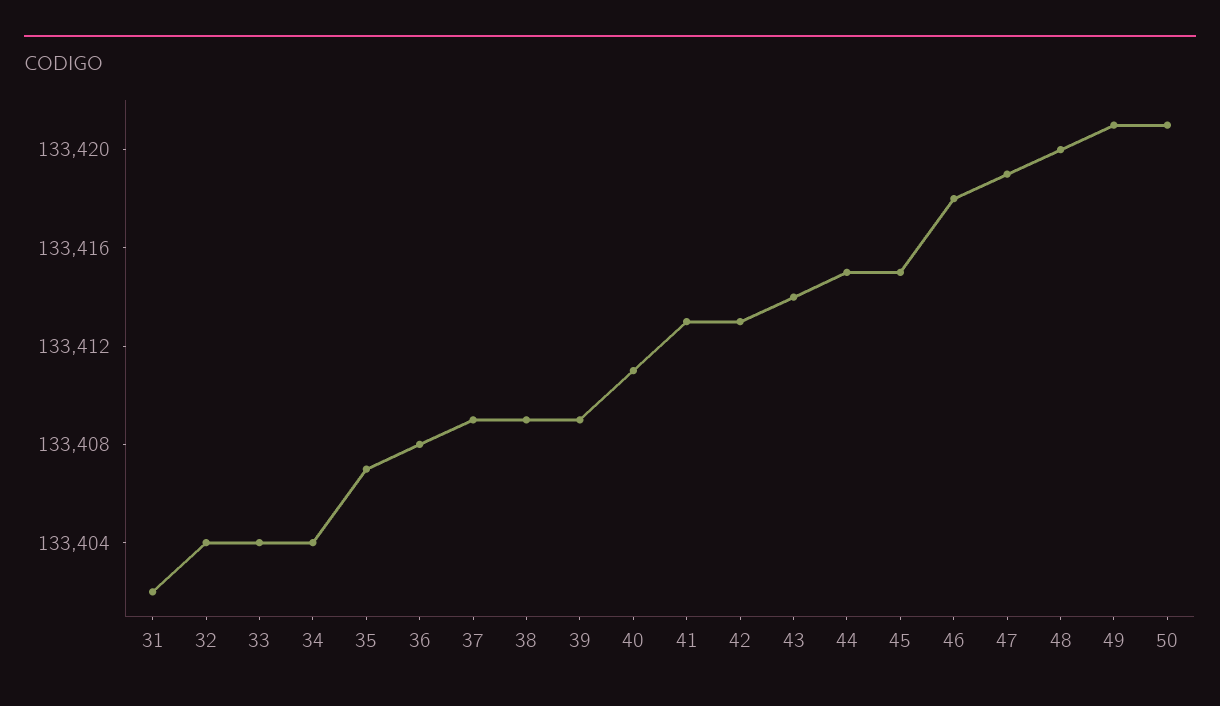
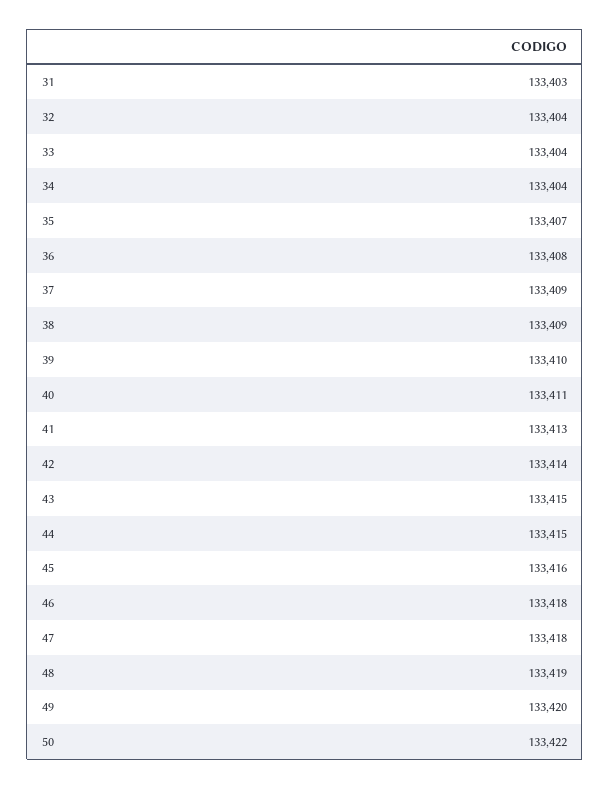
31: 133402 -> 133403
39: 133409 -> 133410
42: 133413 -> 133414
43: 133414 -> 133415
45: 133415 -> 133416
47: 133419 -> 133418
48: 133420 -> 133419
49: 133421 -> 133420
50: 133421 -> 133422

